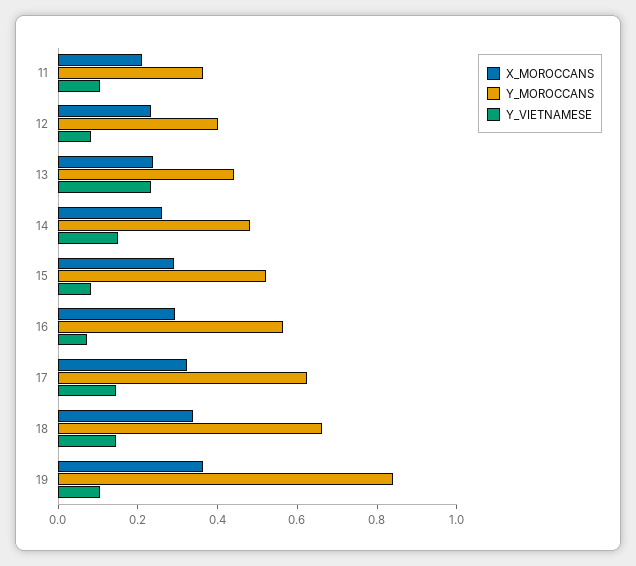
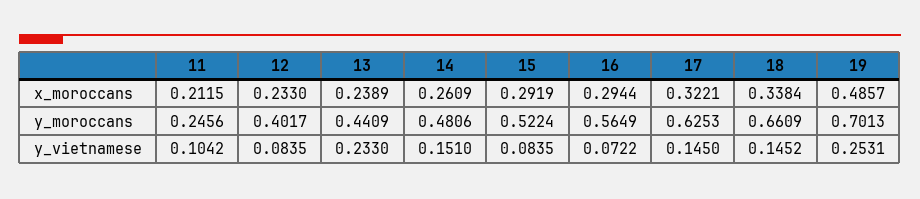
Y_MOROCCANS, 11: 0.35 -> 0.2456
X_MOROCCANS, 19: 0.35 -> 0.4857
Y_MOROCCANS, 19: 0.85 -> 0.7013
Y_VIETNAMESE, 19: 0.1 -> 0.2531

